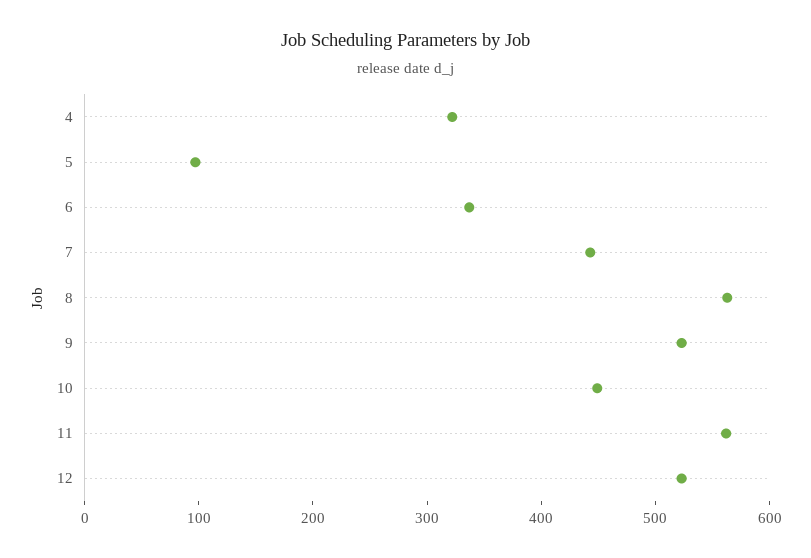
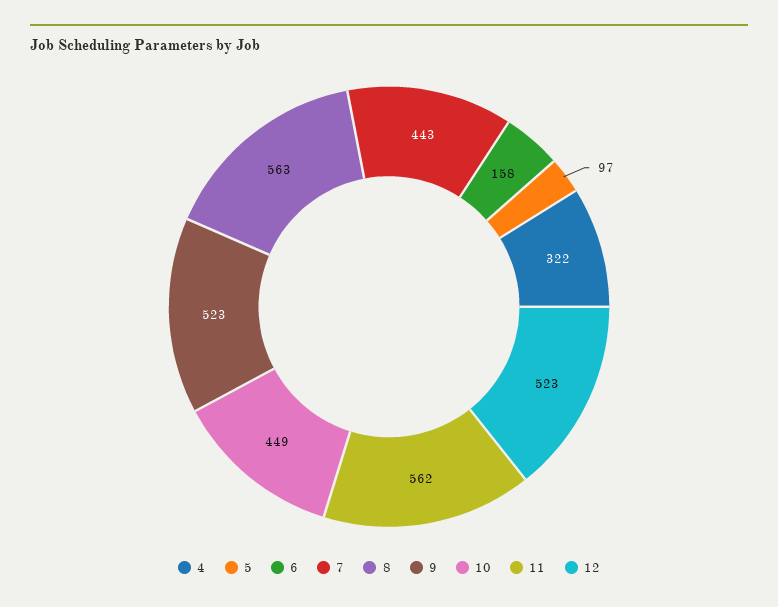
6: 340 -> 158

